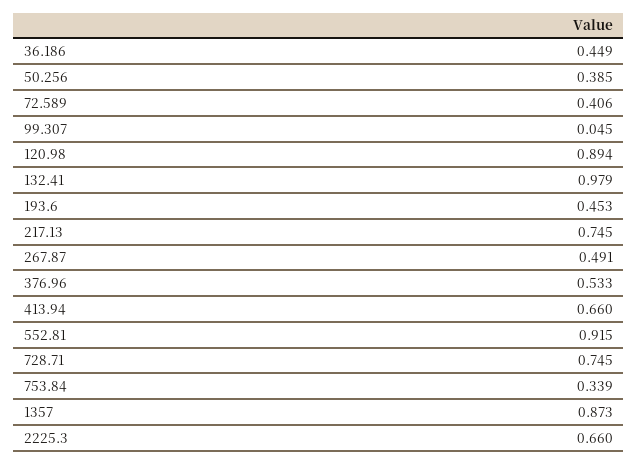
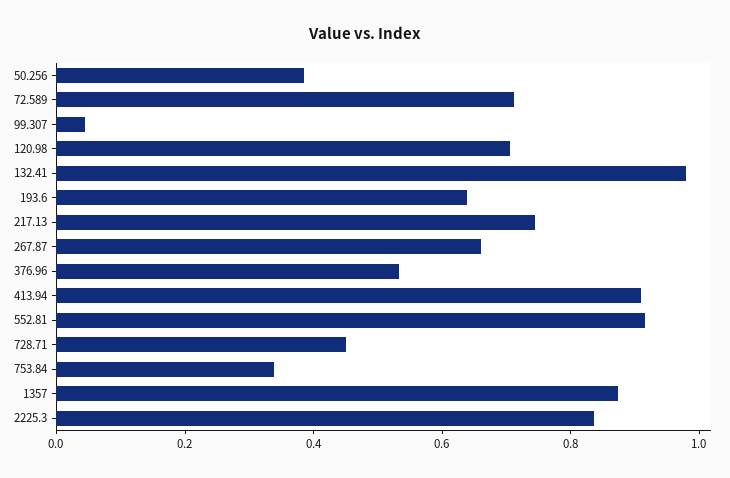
36.186: 0.449 -> none
72.589: 0.406 -> 0.7
120.98: 0.894 -> 0.7
193.6: 0.453 -> 0.65
267.87: 0.491 -> 0.65
413.94: 0.66 -> 0.9
728.71: 0.745 -> 0.45
2225.3: 0.66 -> 0.85

